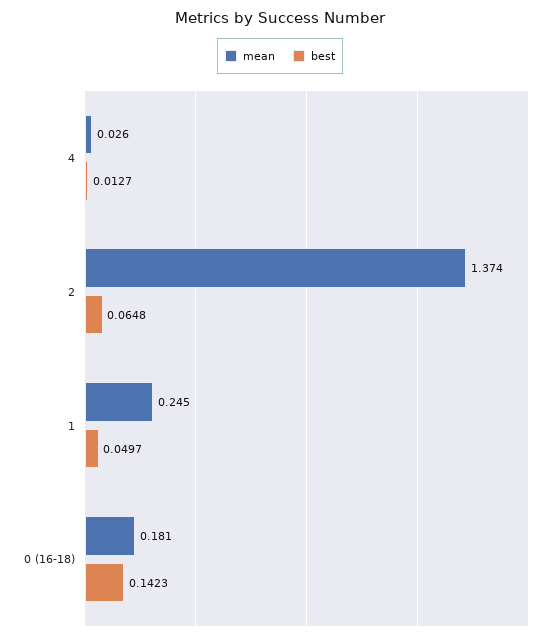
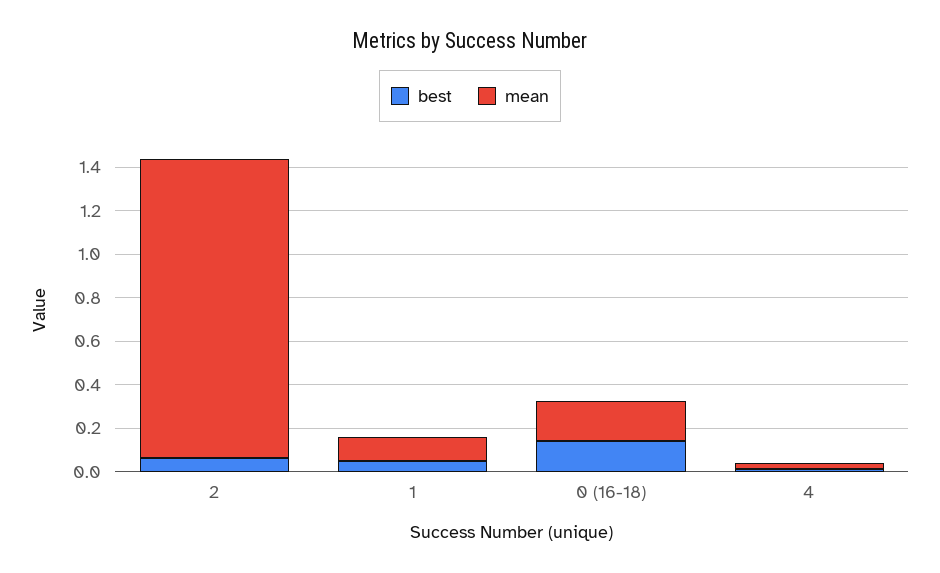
mean, 1: 0.245 -> 0.1

